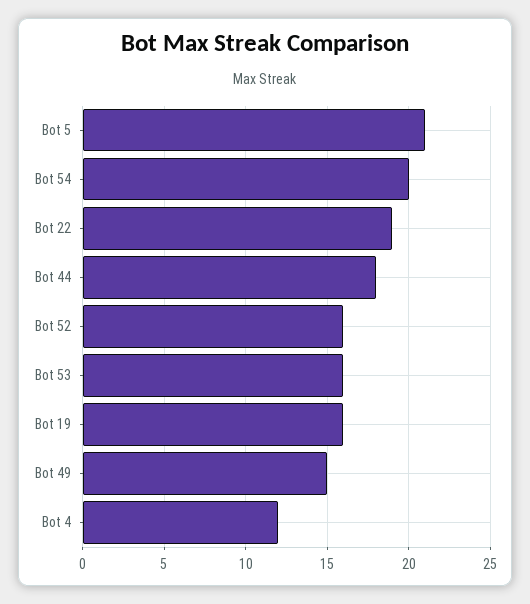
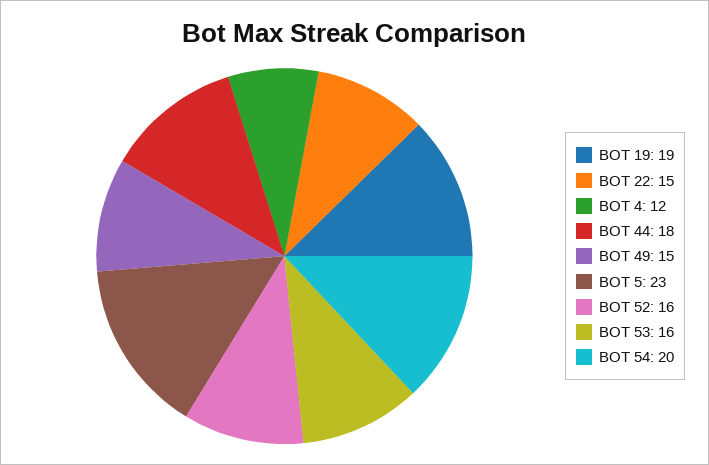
Bot 5: 21 -> 23
Bot 22: 19 -> 15
Bot 19: 16 -> 19

